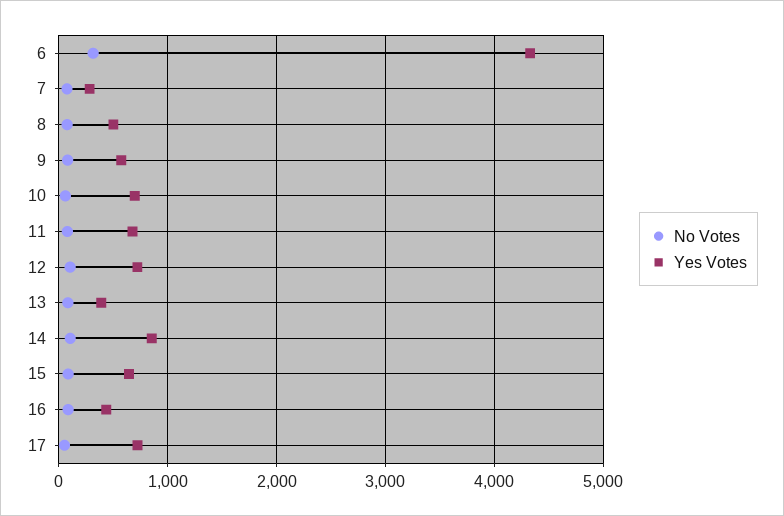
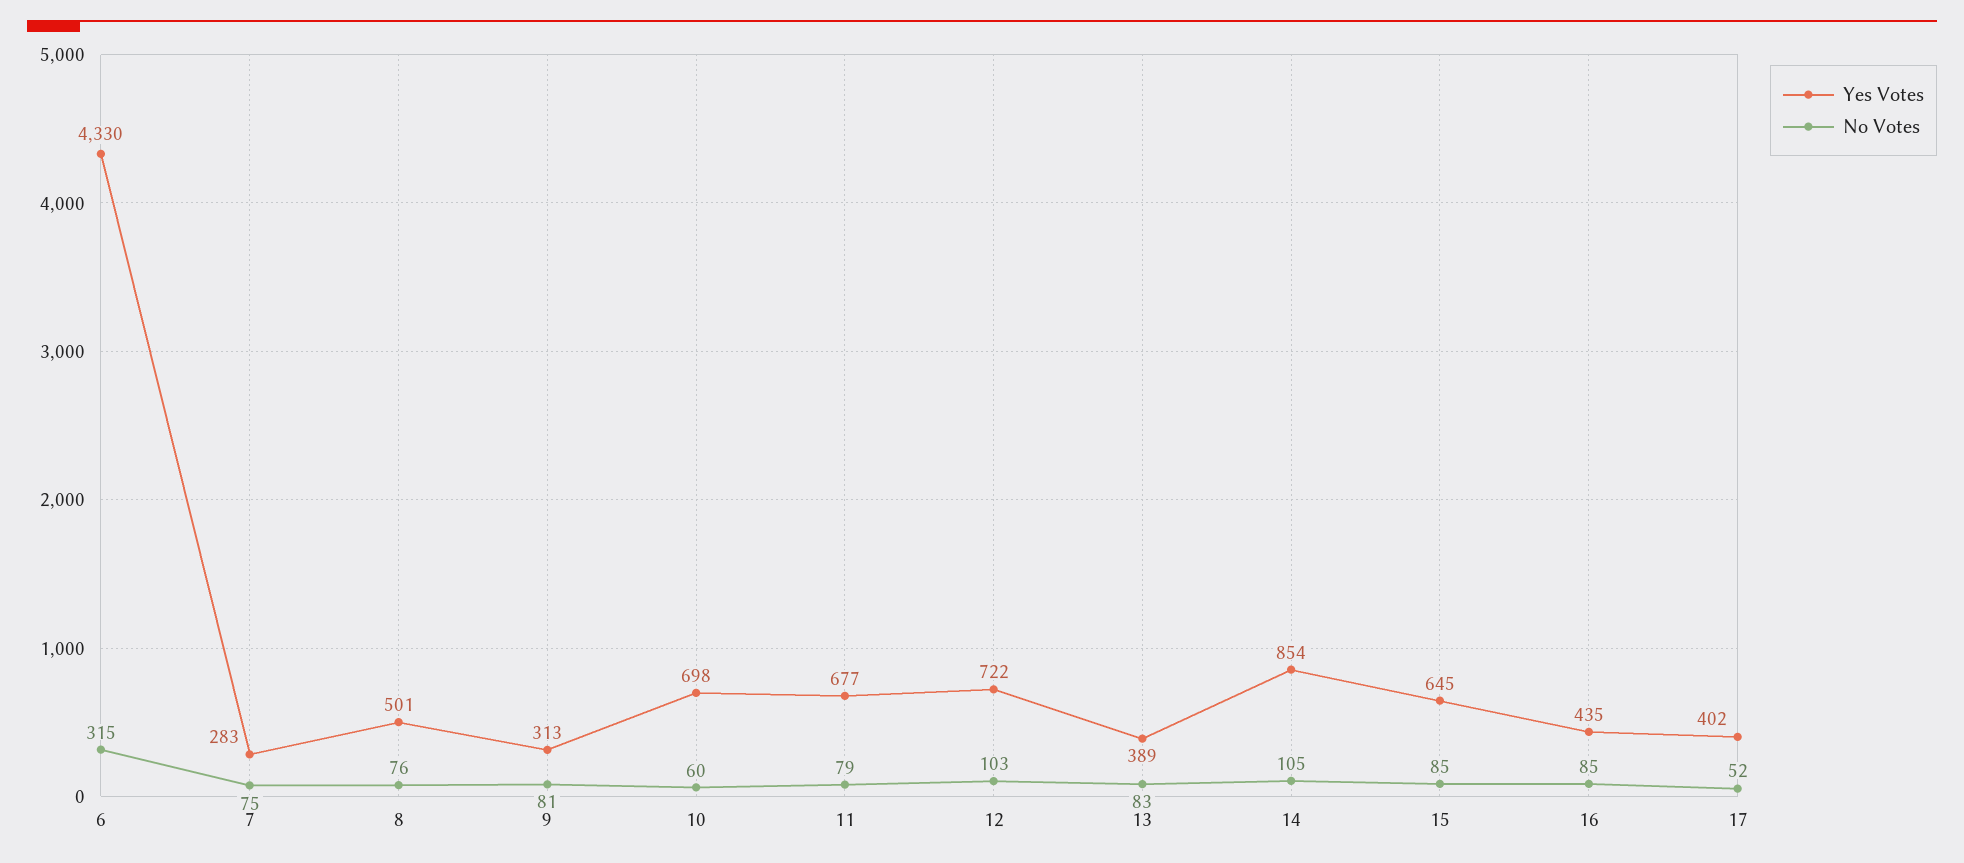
Yes Votes, 9: 600 -> 313
Yes Votes, 17: 700 -> 402

